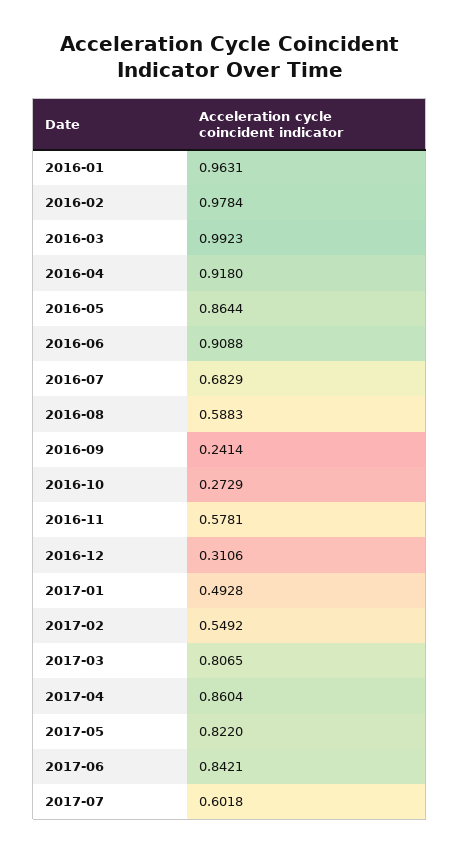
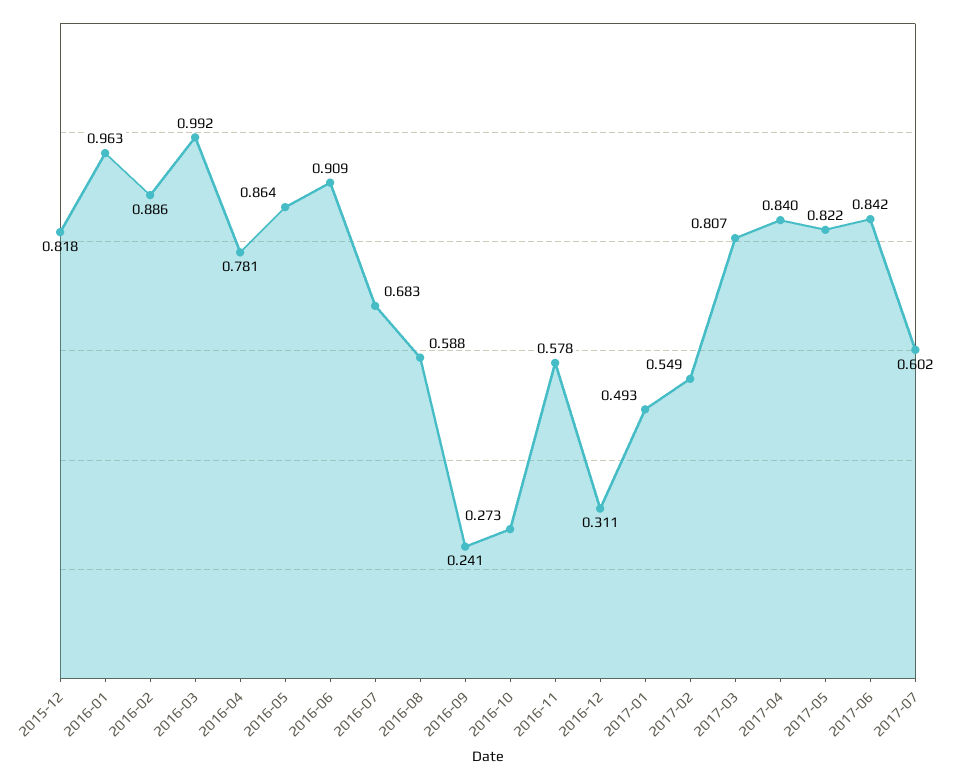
2016-02: 0.9784 -> 0.886
2016-04: 0.918 -> 0.781
2017-04: 0.8604 -> 0.84
2015-12: none -> 0.818

